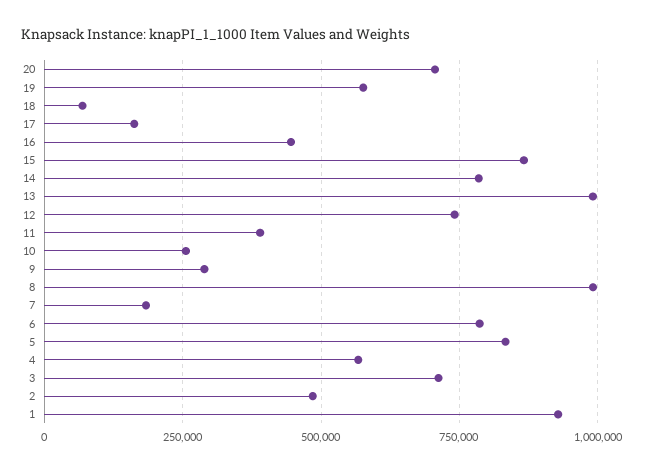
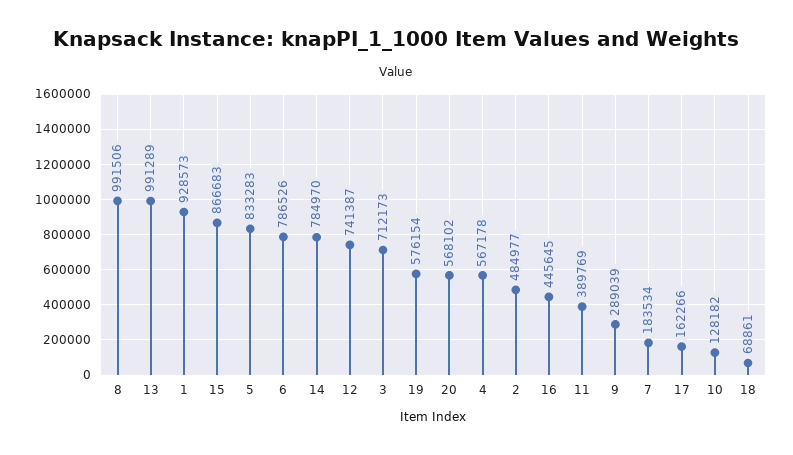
20: 700000 -> 568102
10: 250000 -> 128182

